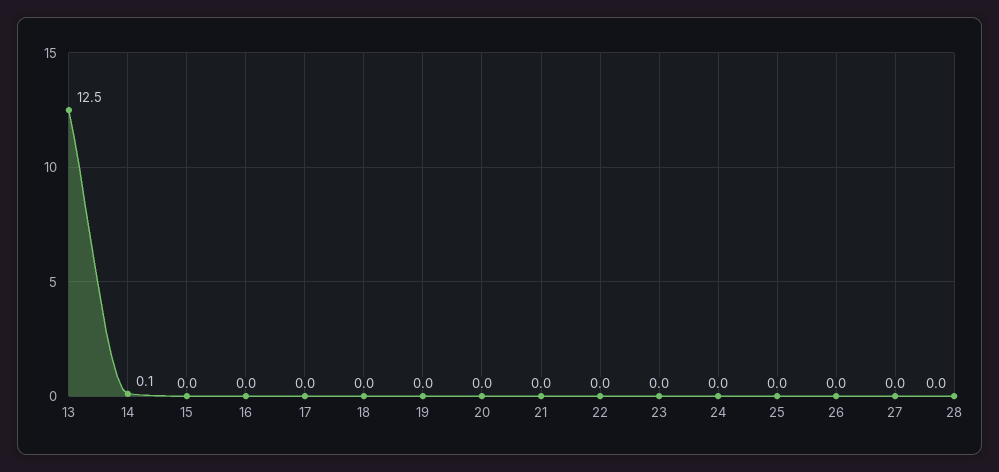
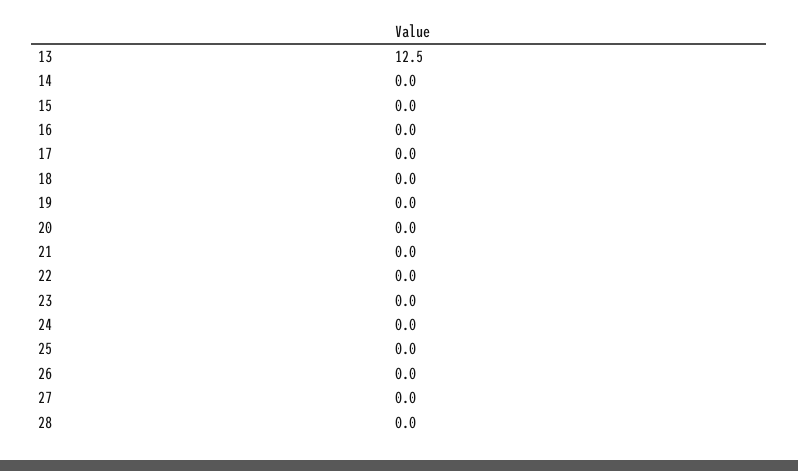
14: 0.1 -> 0

